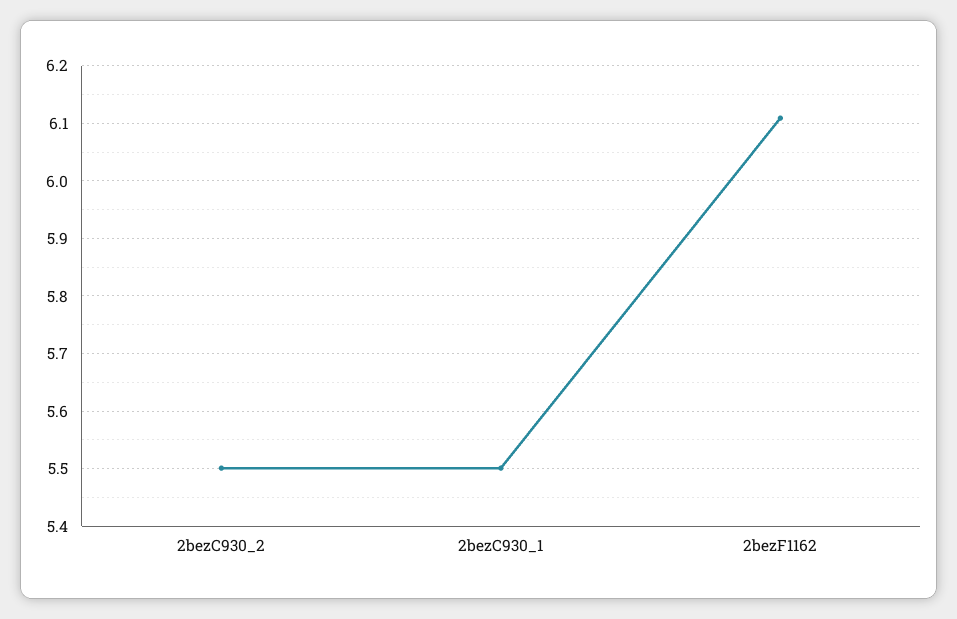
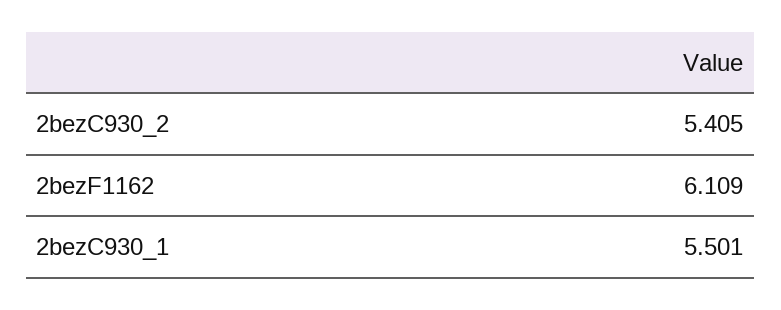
2bezC930_2: 5.5 -> 5.405

